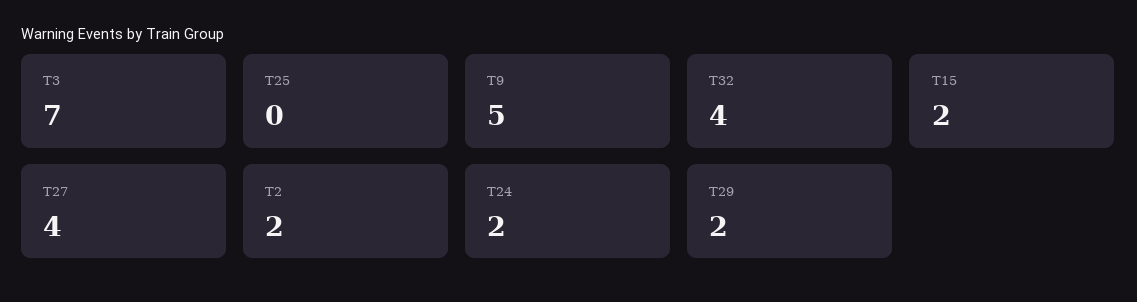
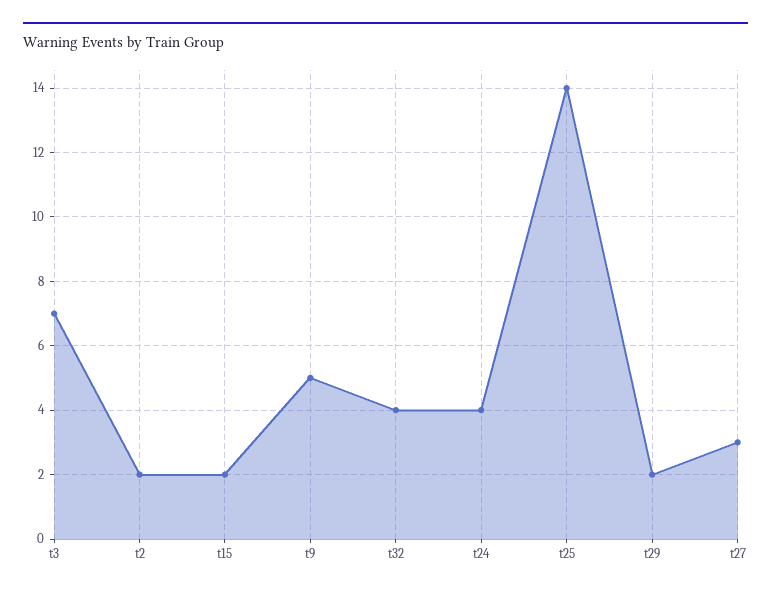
T25: 0 -> 14
T27: 4 -> 3
T24: 2 -> 4

